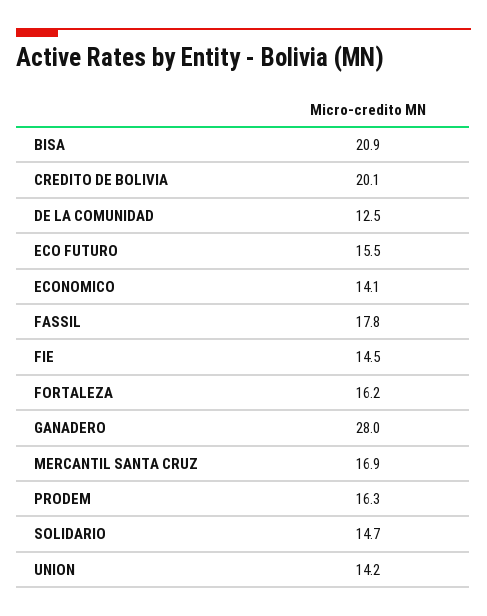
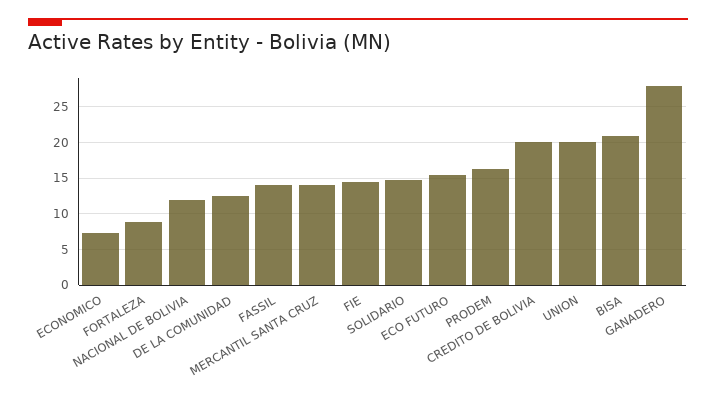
ECONOMICO: 14.1 -> 7
FASSIL: 17.8 -> 14
FORTALEZA: 16.2 -> 9
MERCANTIL SANTA CRUZ: 16.9 -> 14
UNION: 14.2 -> 20
NACIONAL DE BOLIVIA: none -> 12

